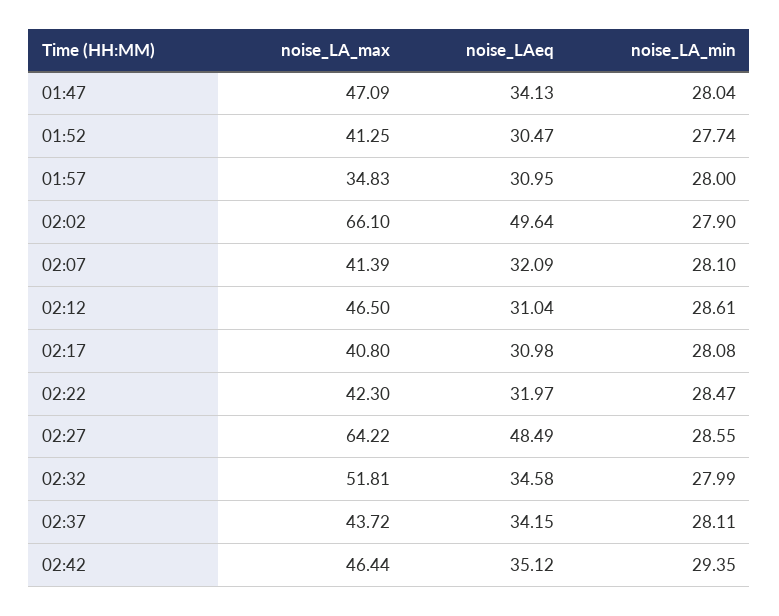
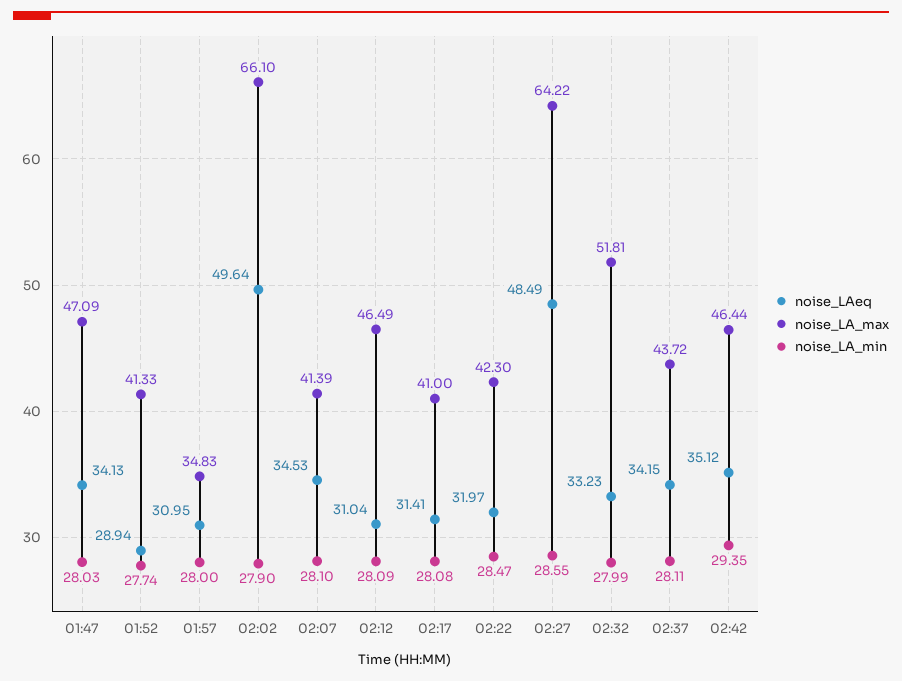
noise_LA_min, 01:47: 28.04 -> 28.03
noise_LA_max, 01:52: 41.25 -> 41.33
noise_LAeq, 01:52: 30.47 -> 28.94
noise_LAeq, 02:07: 32.09 -> 34.53
noise_LA_max, 02:12: 46.5 -> 46.49
noise_LA_min, 02:12: 28.61 -> 28.09
noise_LA_max, 02:17: 40.8 -> 41
noise_LAeq, 02:17: 30.98 -> 31.41
noise_LAeq, 02:32: 34.58 -> 33.23

